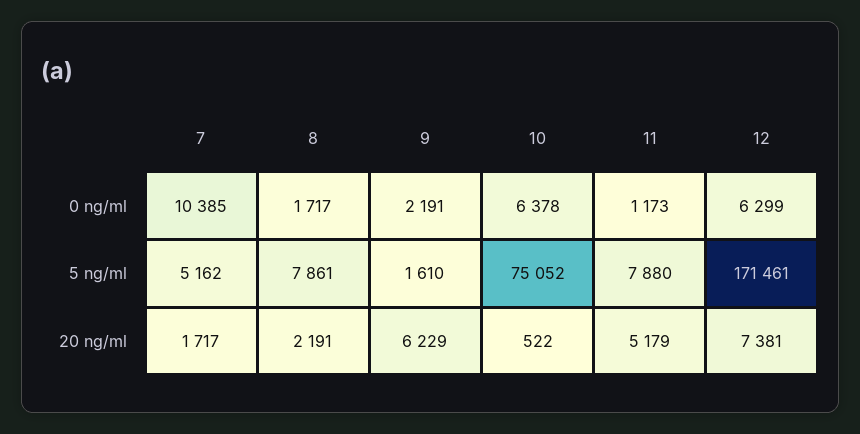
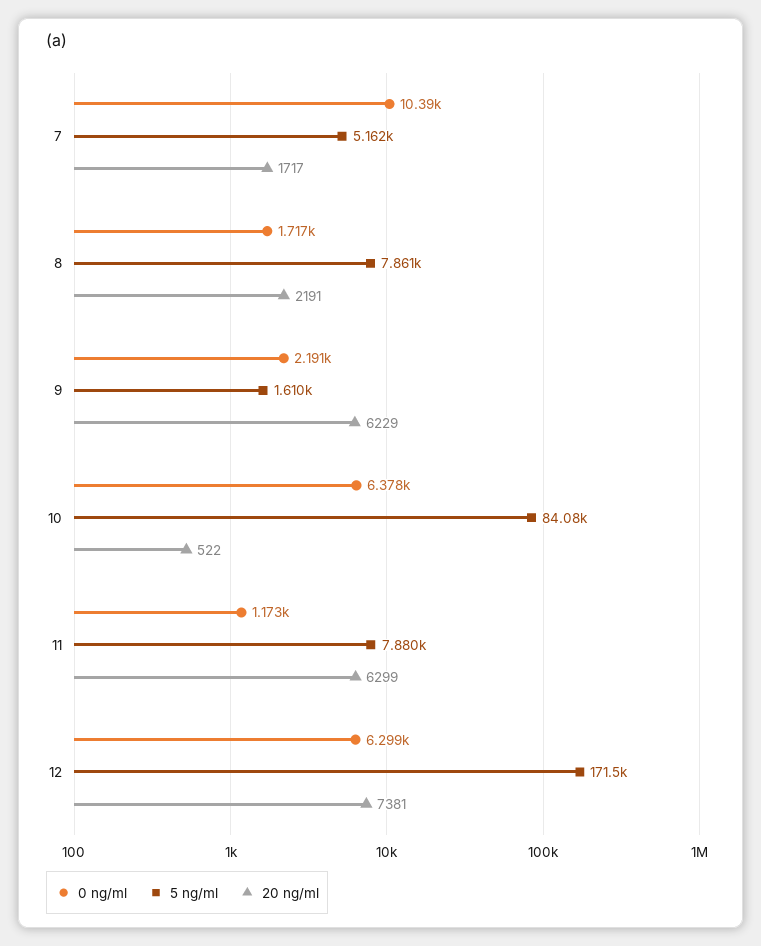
5 ng/ml, 10: 75052 -> 84080
20 ng/ml, 11: 5179 -> 6299

